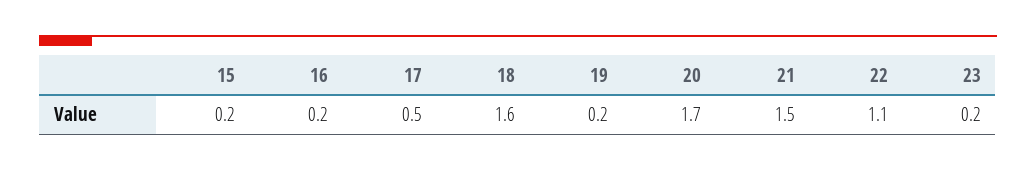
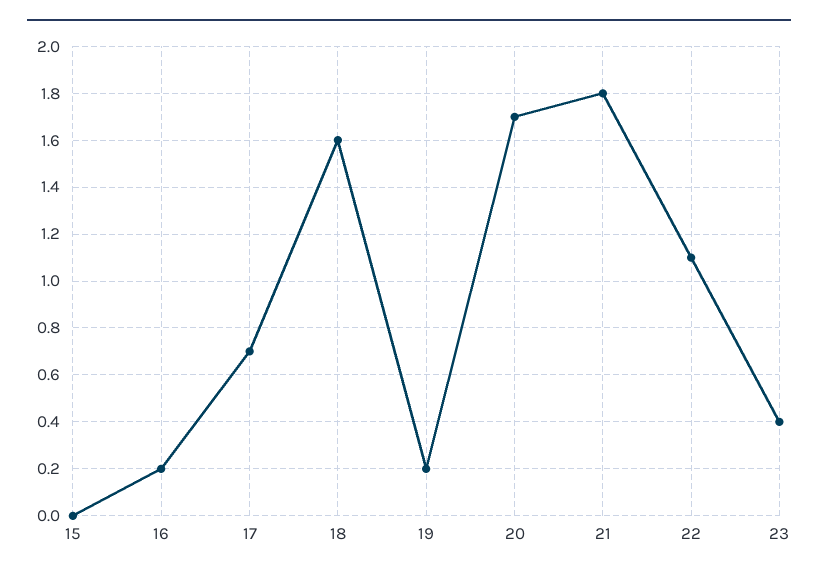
15: 0.2 -> 0
17: 0.5 -> 0.7
21: 1.5 -> 1.8
23: 0.2 -> 0.4

